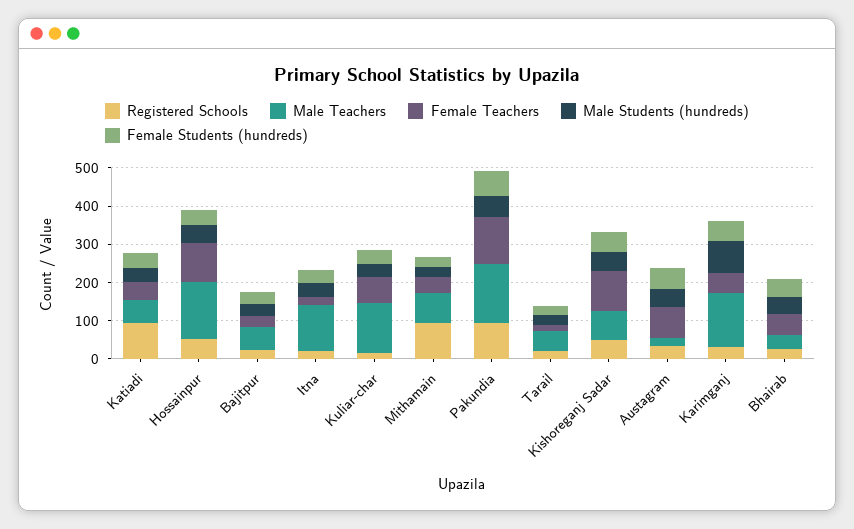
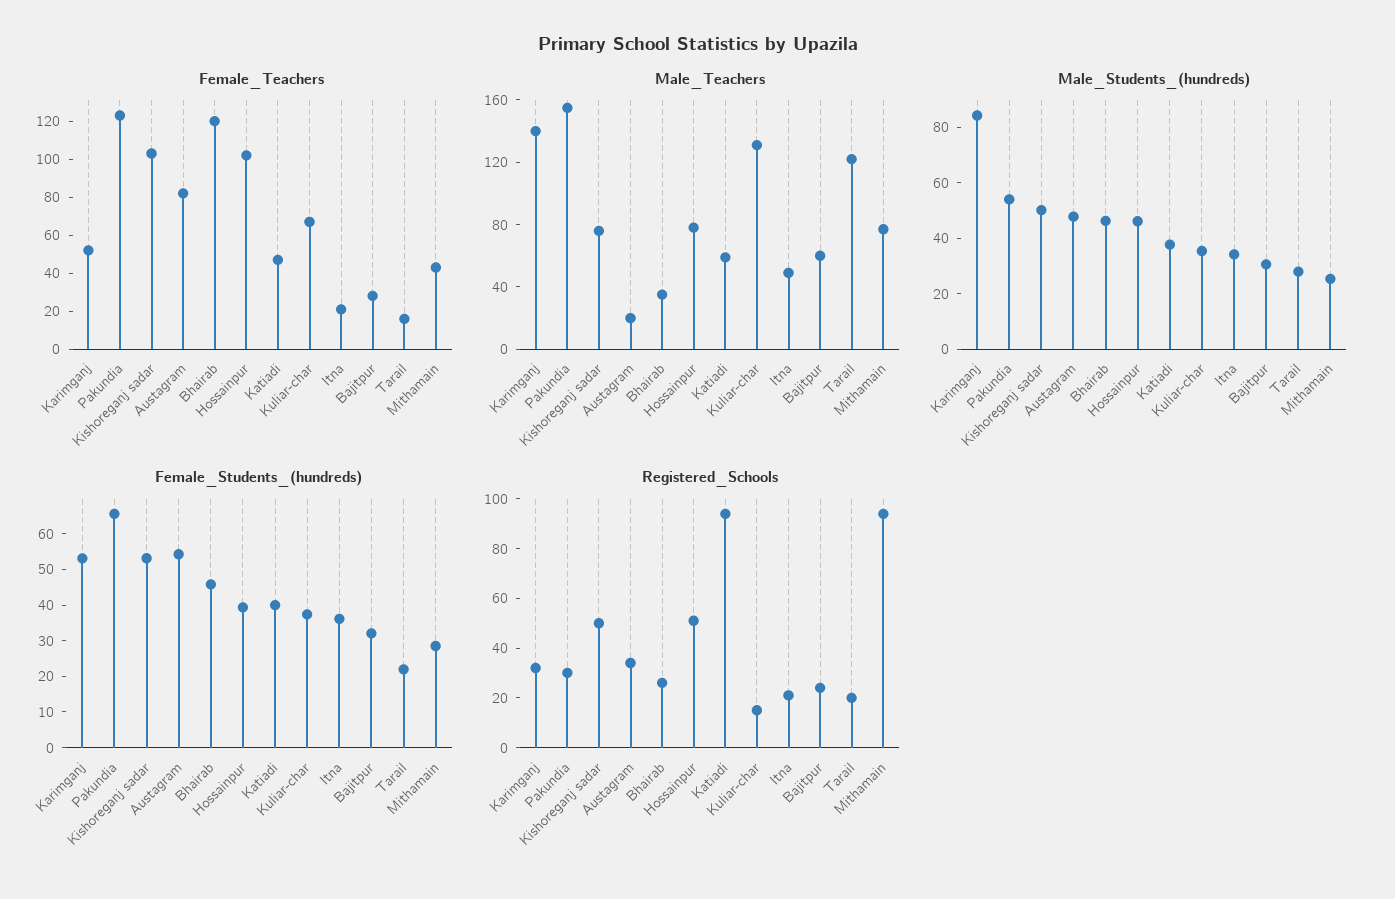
Male Teachers, Hossainpur: 150 -> 80
Male Teachers, Itna: 125 -> 50
Registered Schools, Pakundia: 100 -> 30
Male Teachers, Tarail: 50 -> 120
Female Teachers, Bhairab: 50 -> 120

